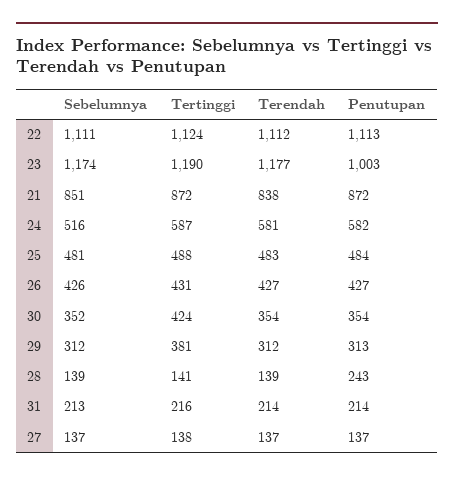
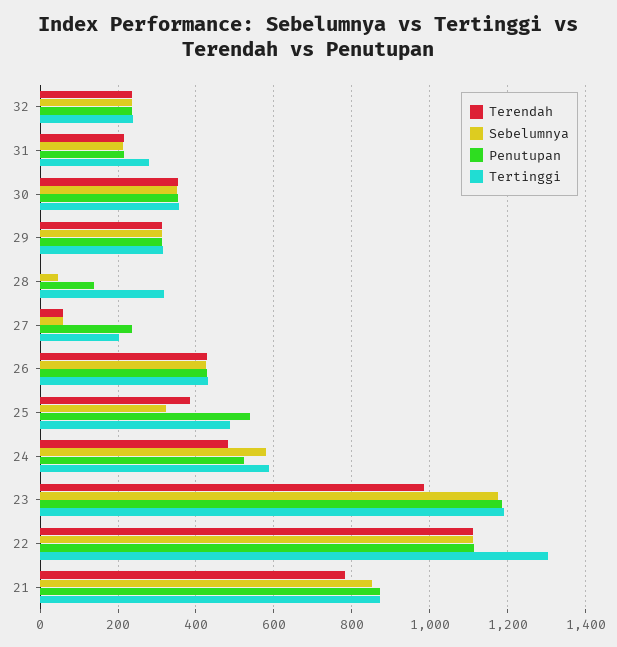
Tertinggi, 22: 1124 -> 1300
Terendah, 23: 1177 -> 980
Penutupan, 23: 1003 -> 1180
Terendah, 21: 838 -> 780
Sebelumnya, 24: 516 -> 580
Terendah, 24: 581 -> 480
Penutupan, 24: 582 -> 520
Sebelumnya, 25: 481 -> 320
Terendah, 25: 483 -> 380
Penutupan, 25: 484 -> 540
Tertinggi, 30: 424 -> 360
Tertinggi, 29: 381 -> 320
Sebelumnya, 28: 139 -> 40
Tertinggi, 28: 141 -> 320
Terendah, 28: 139 -> 0
Penutupan, 28: 243 -> 140
Tertinggi, 31: 216 -> 280
Sebelumnya, 27: 137 -> 60
Tertinggi, 27: 138 -> 200
Terendah, 27: 137 -> 60
Penutupan, 27: 137 -> 240
Terendah, 32: none -> 240
Sebelumnya, 32: none -> 240
Penutupan, 32: none -> 240
Tertinggi, 32: none -> 240

